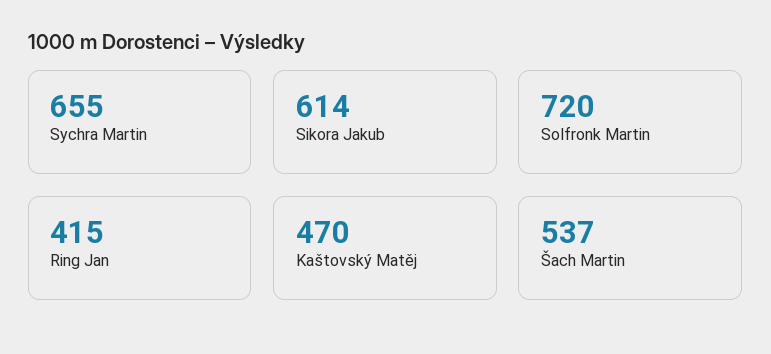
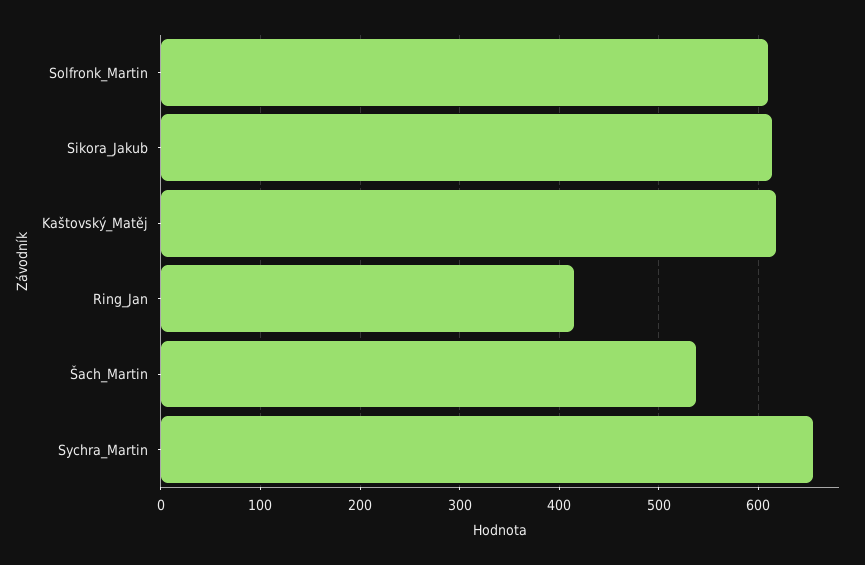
Solfronk Martin: 720 -> 610
Kaštovský Matěj: 470 -> 620

